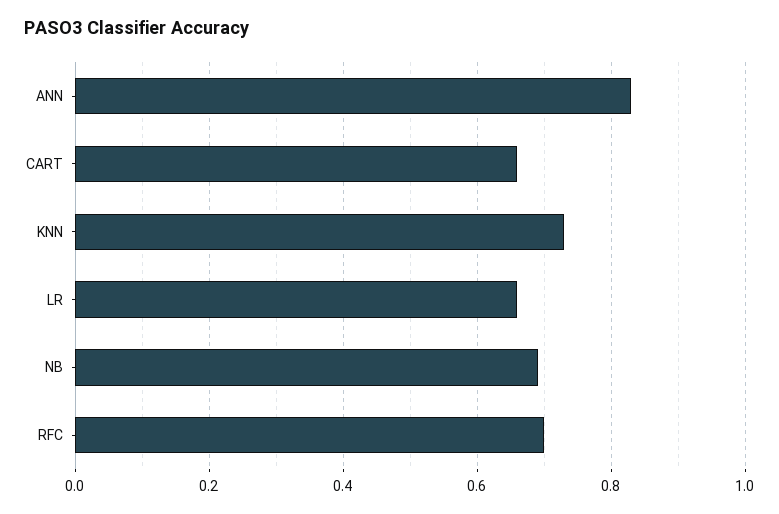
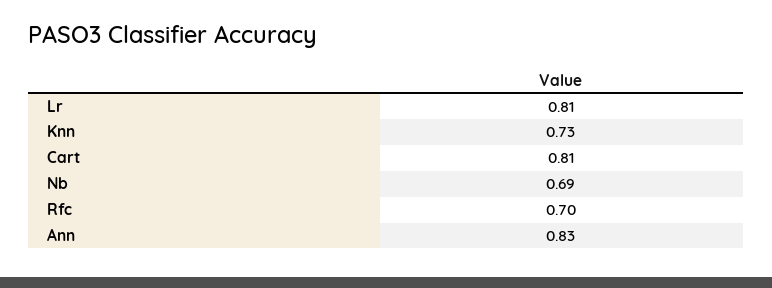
CART: 0.65 -> 0.81
LR: 0.65 -> 0.81

